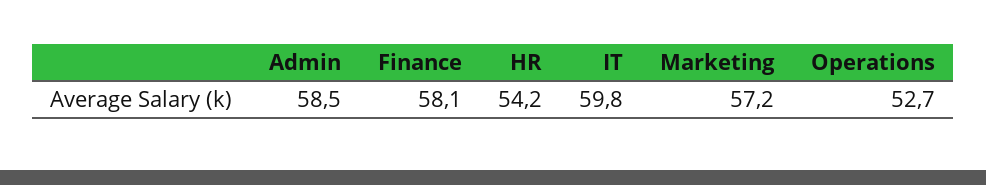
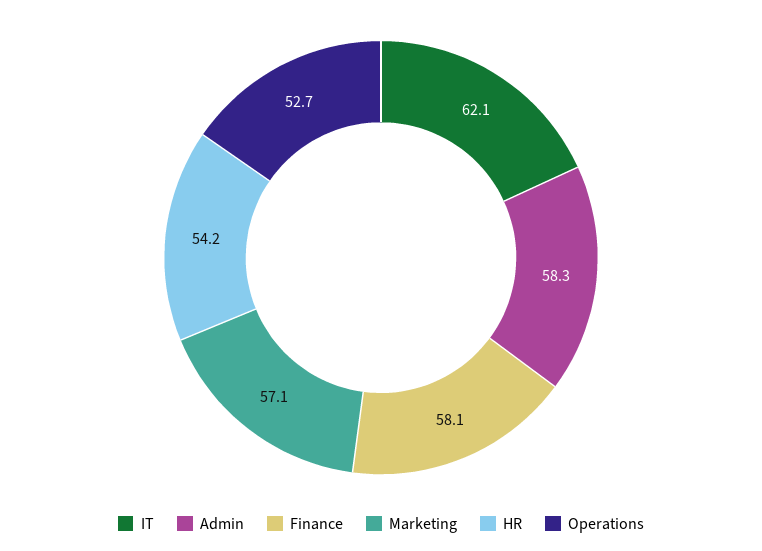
Admin: 58.5 -> 58.3
IT: 59.8 -> 62.1
Marketing: 57.2 -> 57.1

